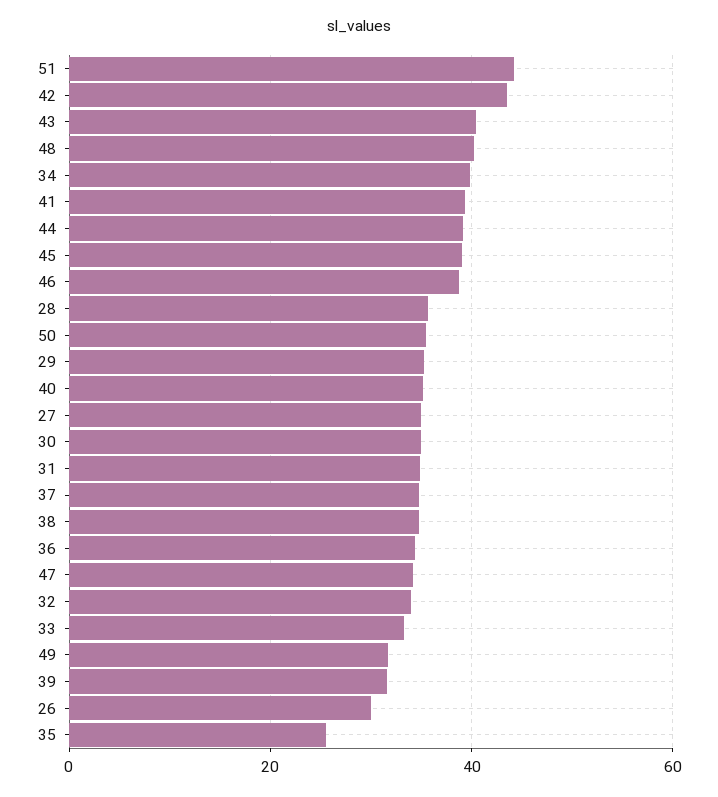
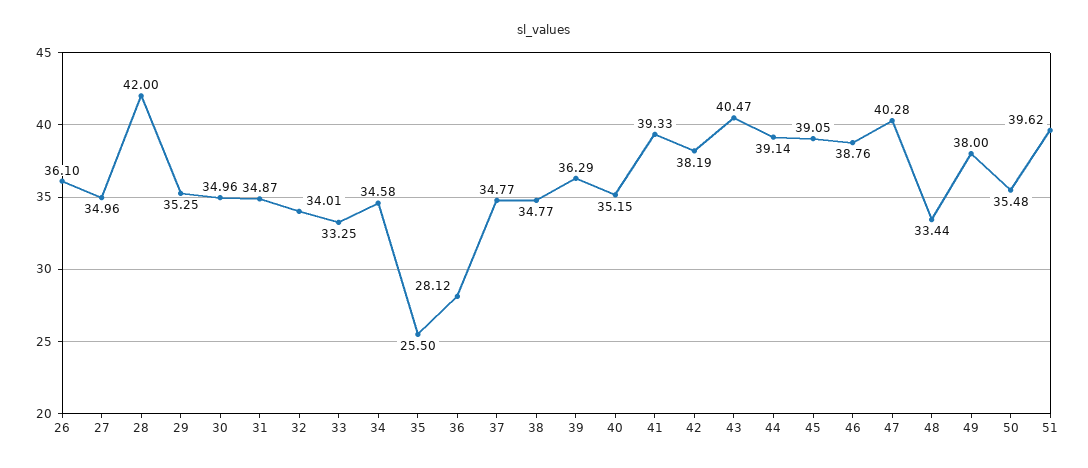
51: 44 -> 39.62
42: 44 -> 38.19
48: 40 -> 33.44
34: 40 -> 34.58
28: 36 -> 42
36: 34 -> 28.12
47: 34 -> 40.28
49: 32 -> 38
39: 32 -> 36.29
26: 30 -> 36.1

